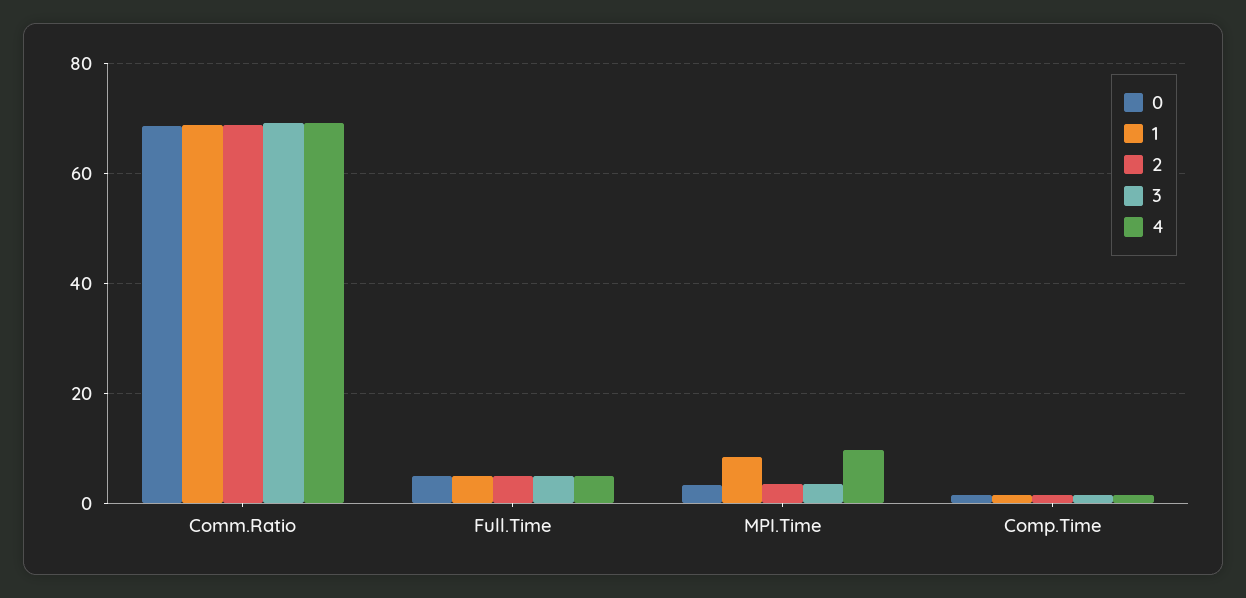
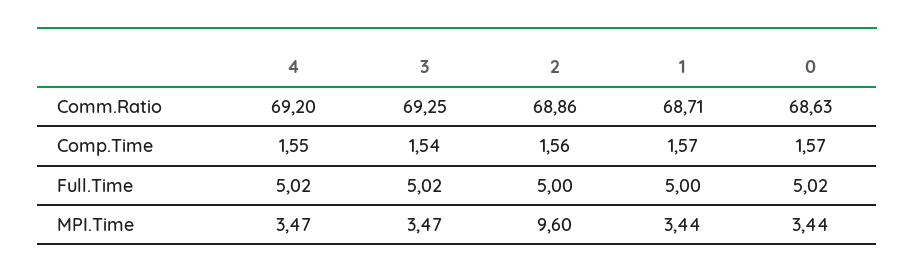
1, MPI.Time: 8 -> 3.44
2, MPI.Time: 4 -> 9.6
4, MPI.Time: 10 -> 3.47

